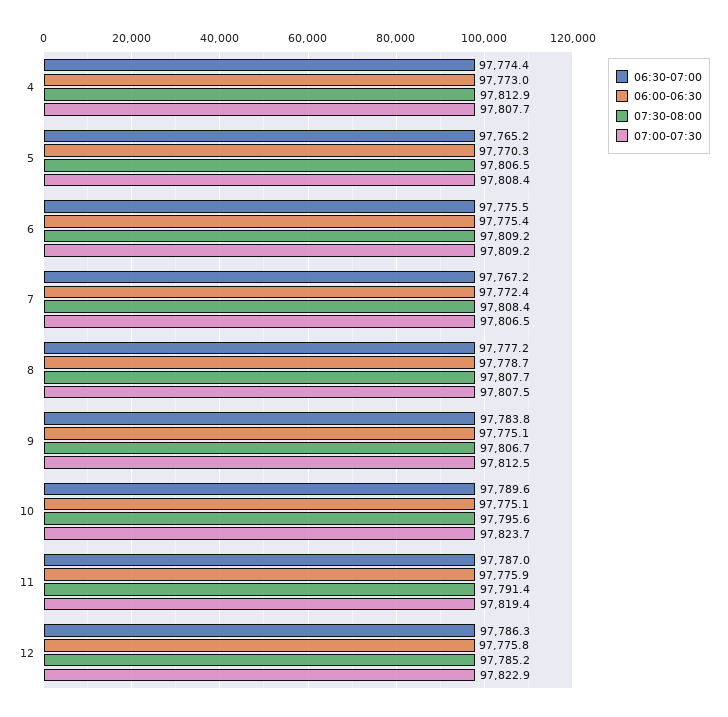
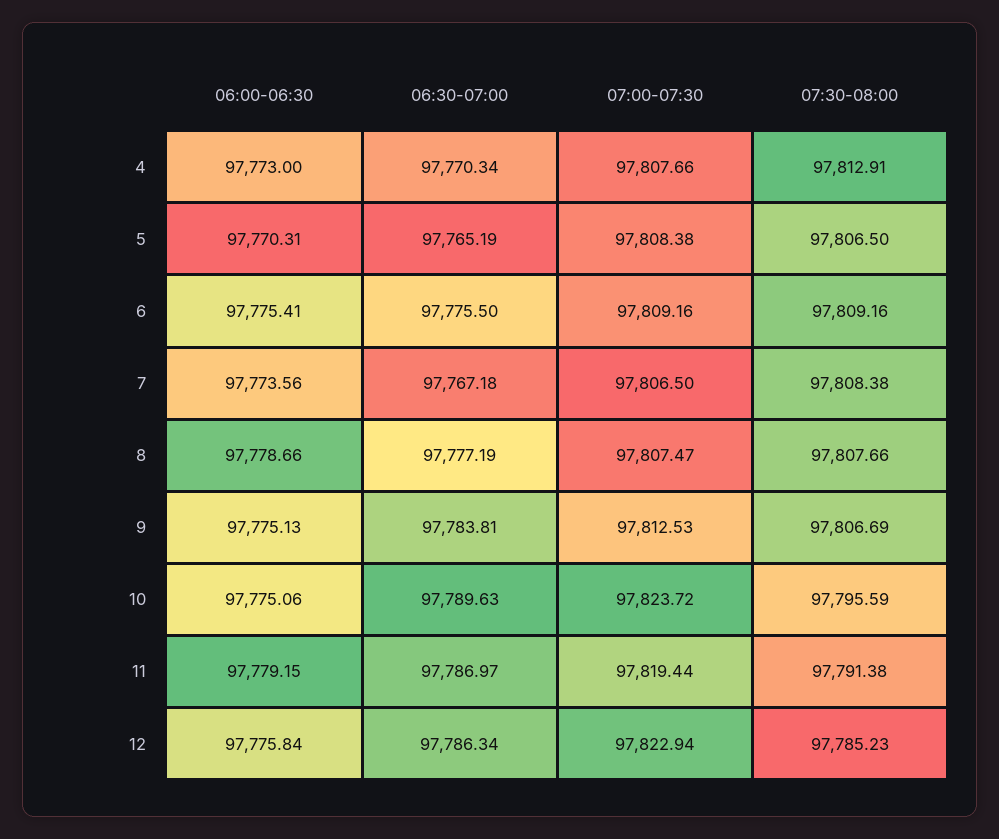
06:30-07:00, 4: 97774.4 -> 97770.34
06:00-06:30, 7: 97772.4 -> 97773.56
06:00-06:30, 11: 97775.9 -> 97779.15

